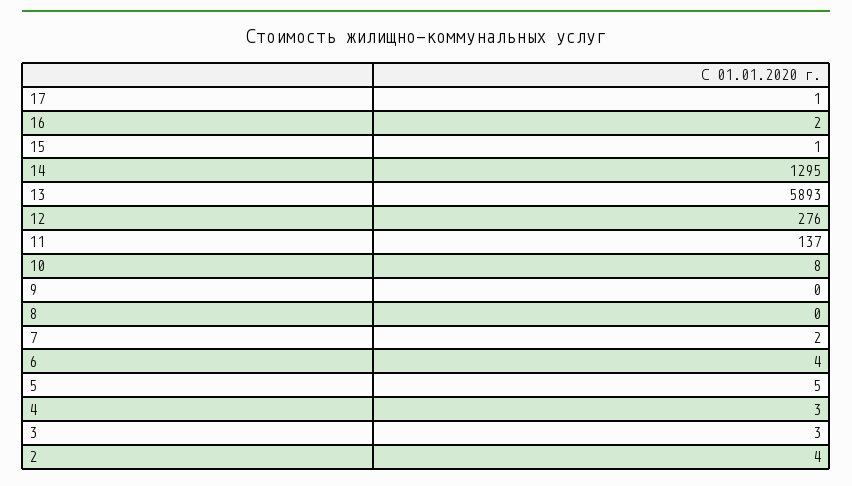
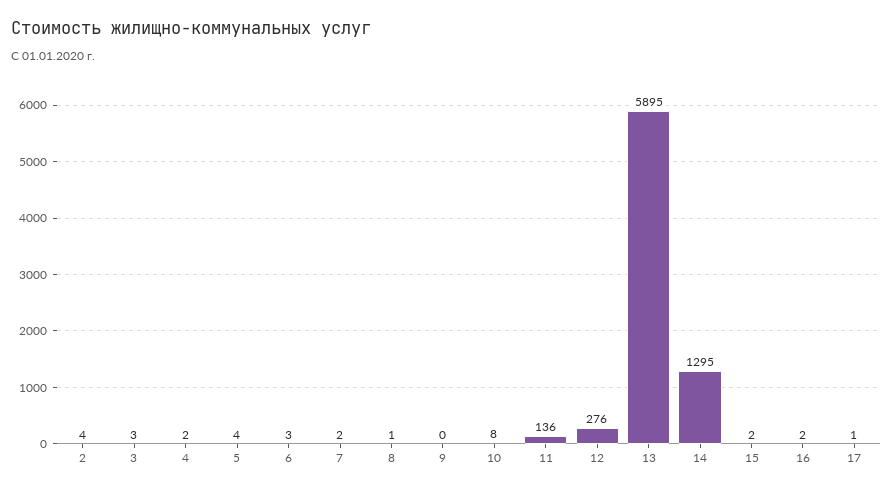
15: 1 -> 2
13: 5893 -> 5895
11: 137 -> 136
8: 0 -> 1
6: 4 -> 3
5: 5 -> 4
4: 3 -> 2

